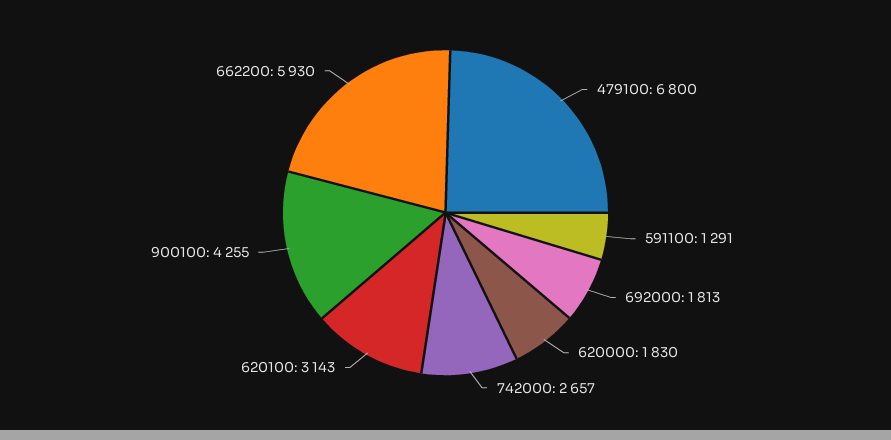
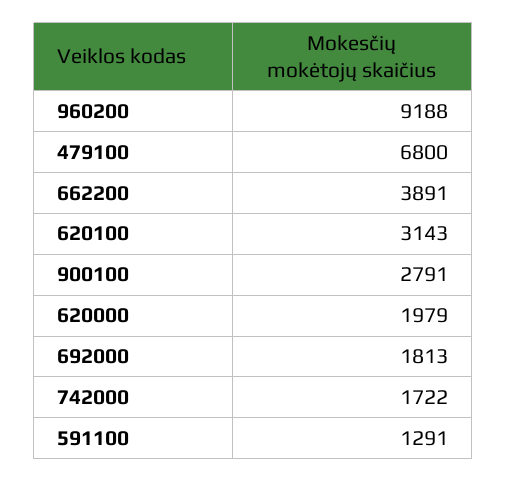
620000: 1830 -> 1979
742000: 2657 -> 1722
900100: 4255 -> 2791
662200: 5930 -> 3891
960200: none -> 9188

